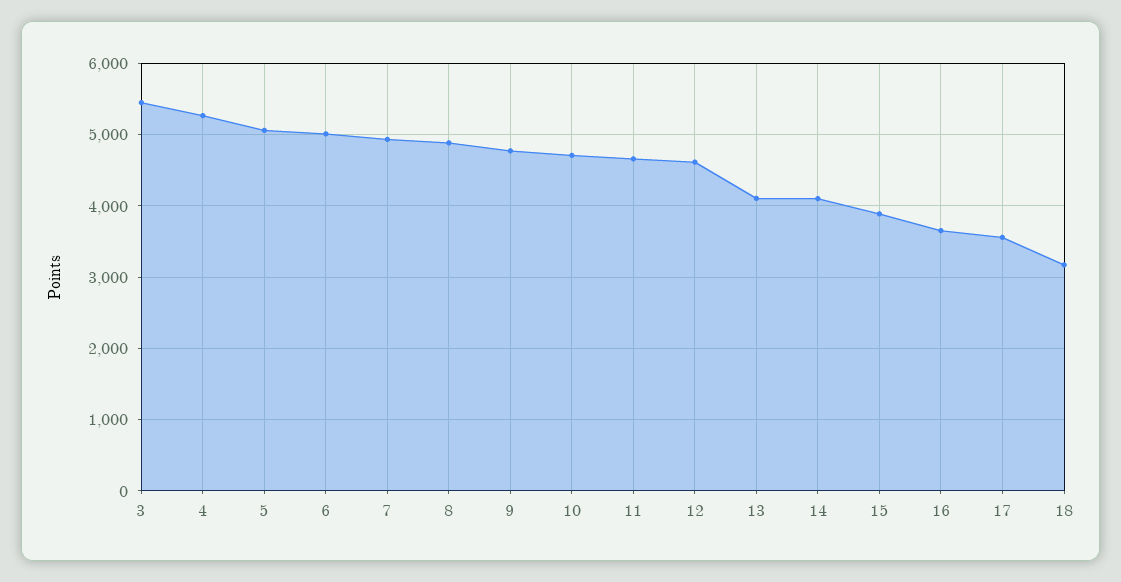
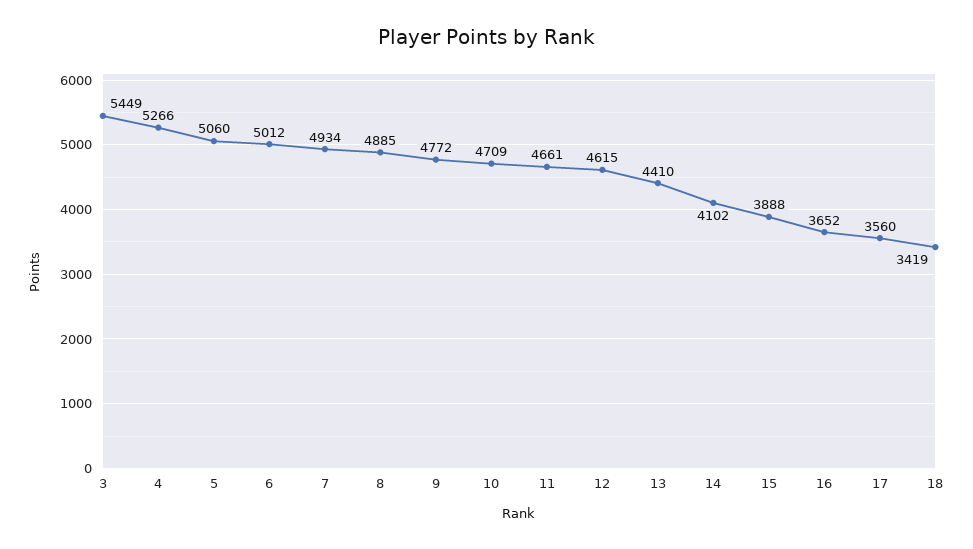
13: 4100 -> 4410
18: 3200 -> 3419

